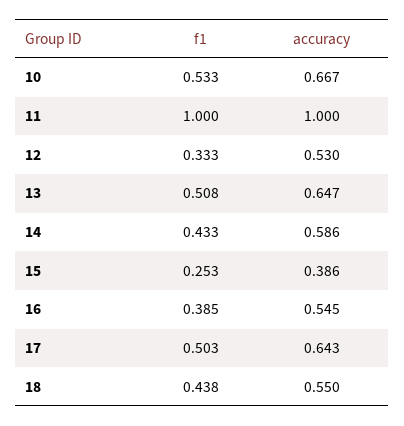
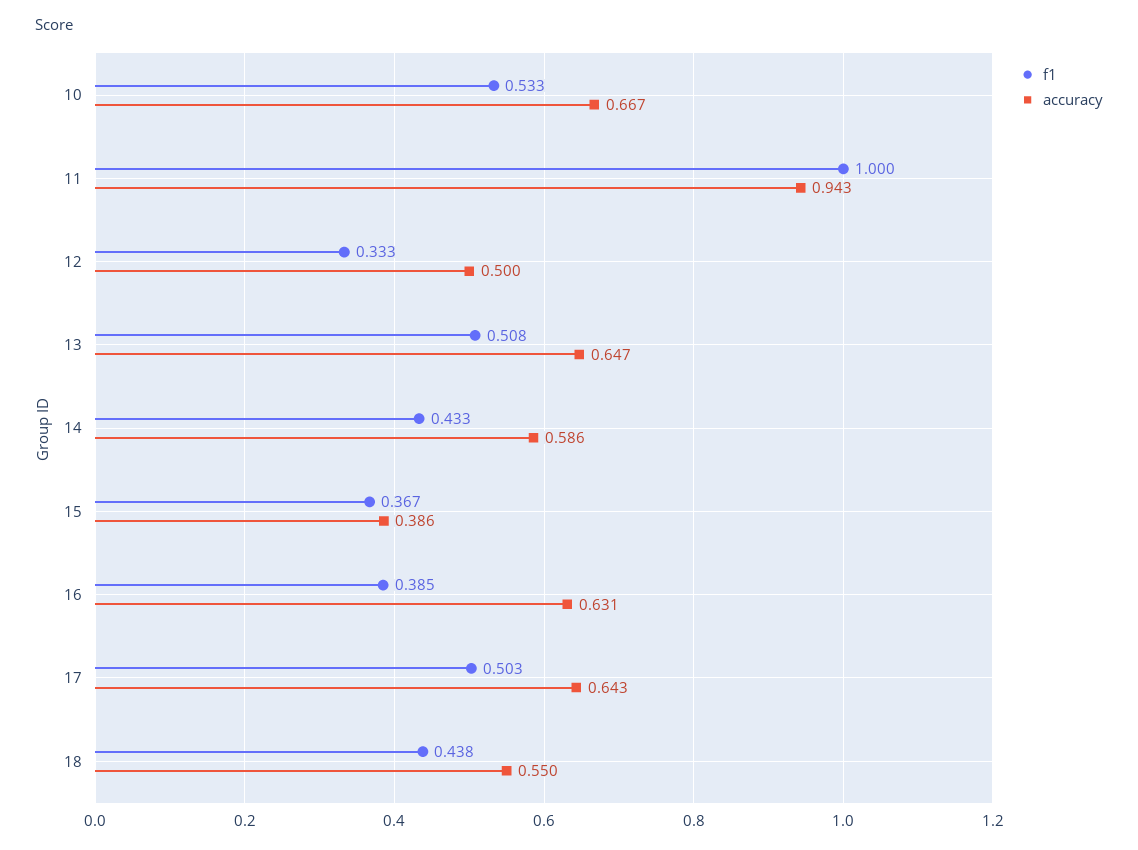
accuracy, 11: 1 -> 0.943
accuracy, 12: 0.53 -> 0.5
f1, 15: 0.253 -> 0.367
accuracy, 16: 0.545 -> 0.631

